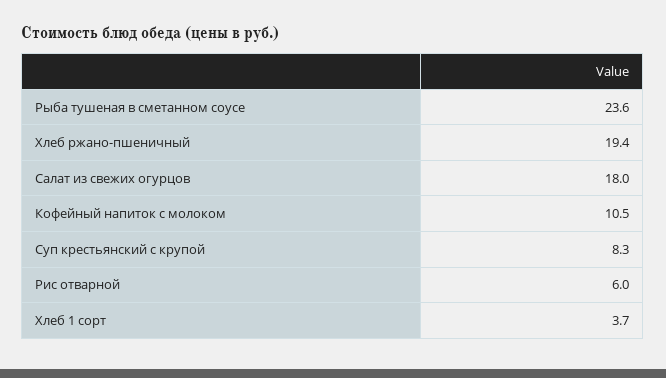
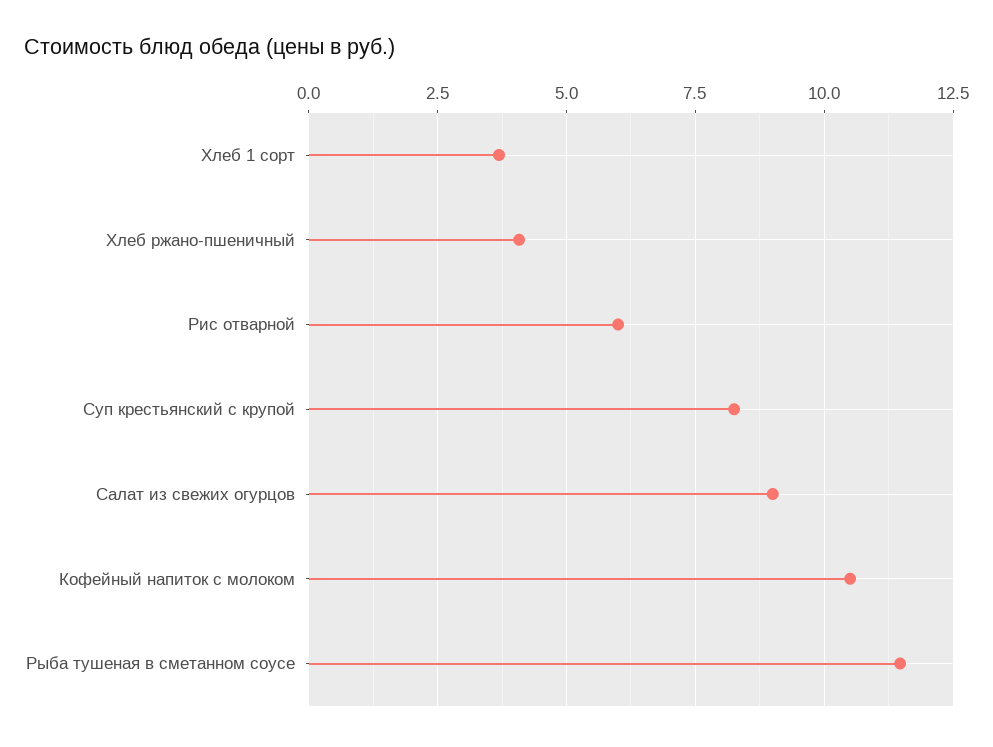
Рыба тушеная в сметанном соусе: 23.6 -> 11.5
Хлеб ржано-пшеничный: 19.4 -> 4
Салат из свежих огурцов: 18 -> 9

